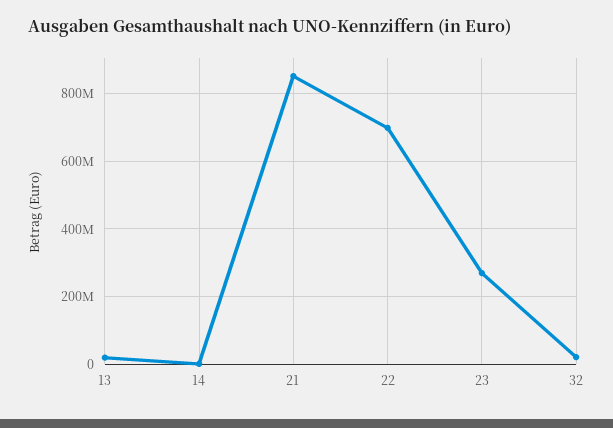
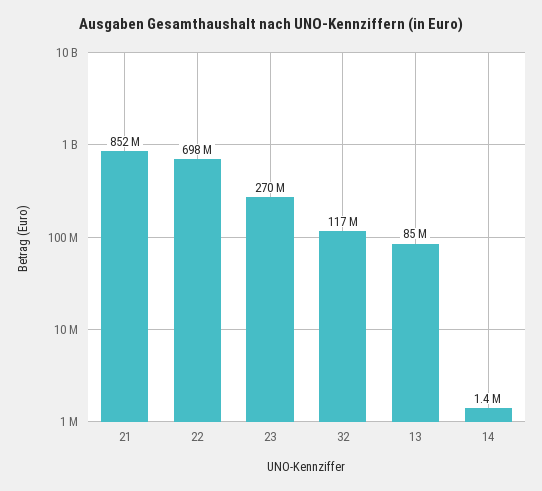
13: 20000000 -> 85000000
32: 20000000 -> 117000000

